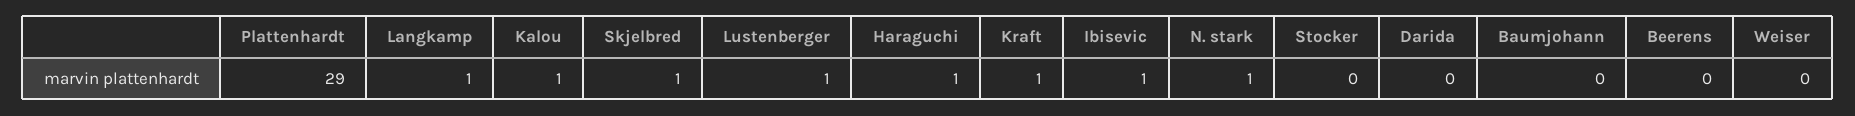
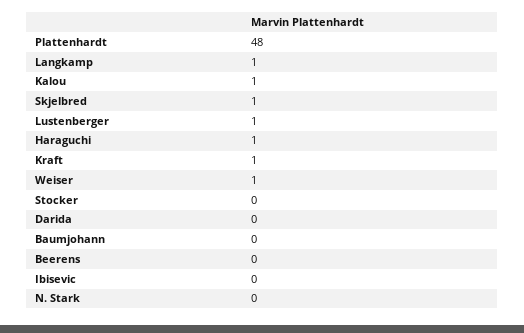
Plattenhardt: 29 -> 48
Ibisevic: 1 -> 0
N. stark: 1 -> 0
Weiser: 0 -> 1

